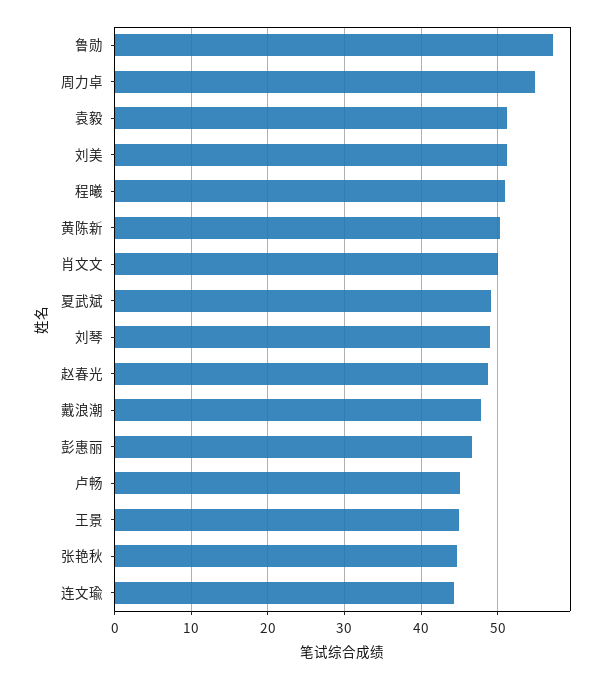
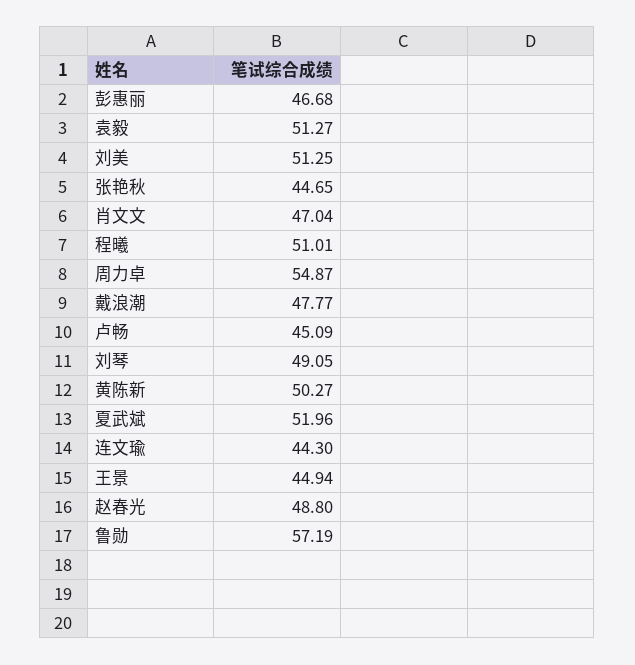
肖文文: 50 -> 47.04
夏武斌: 49 -> 51.96

